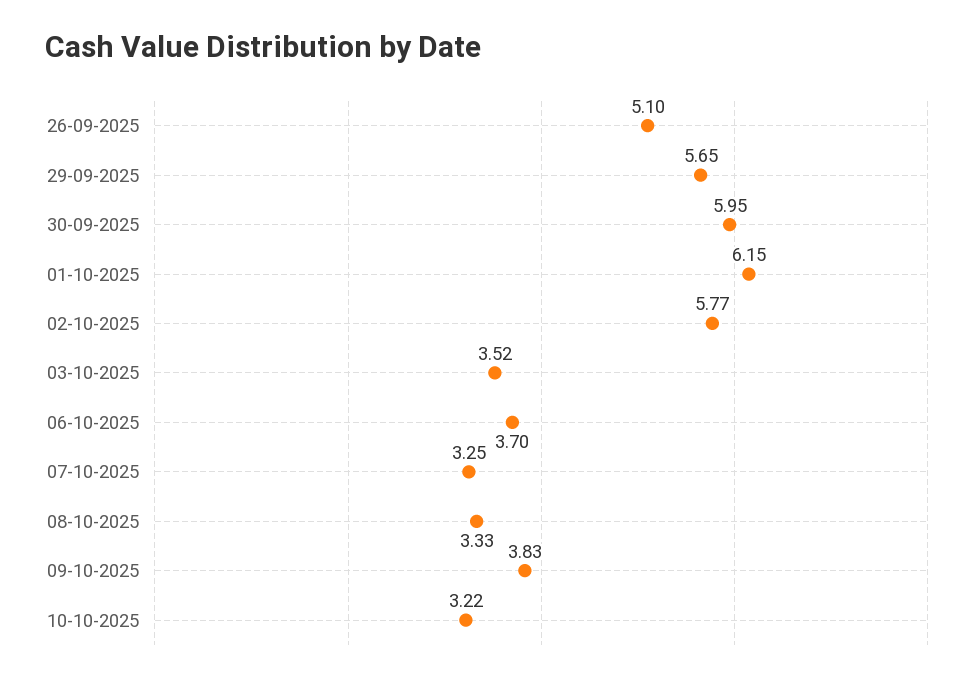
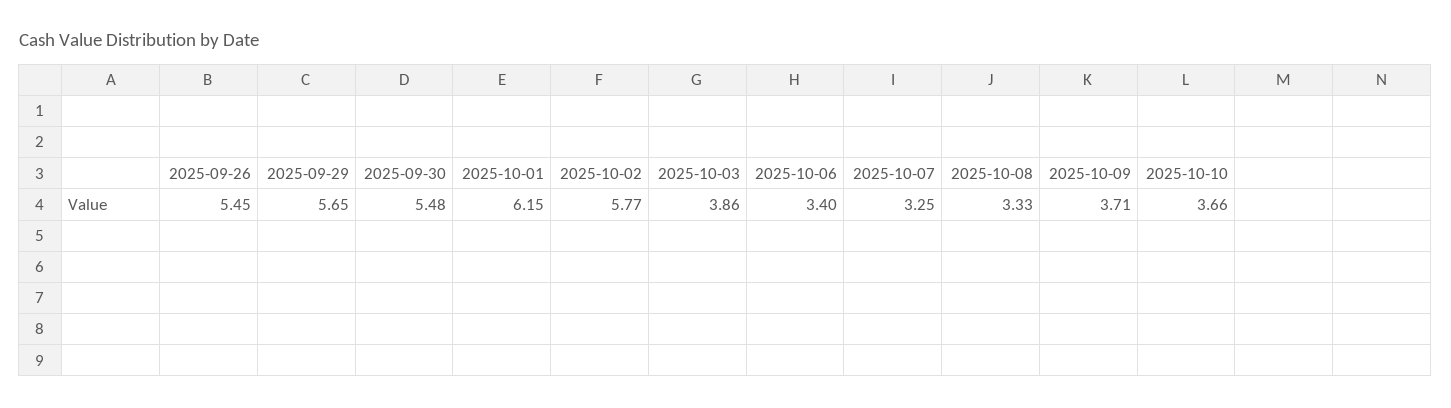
26-09-2025: 5.1 -> 5.45
30-09-2025: 5.95 -> 5.48
03-10-2025: 3.52 -> 3.86
06-10-2025: 3.7 -> 3.4
09-10-2025: 3.83 -> 3.71
10-10-2025: 3.22 -> 3.66

